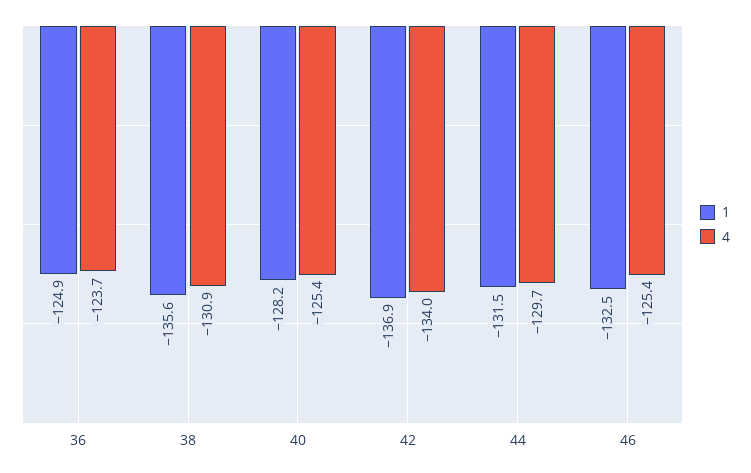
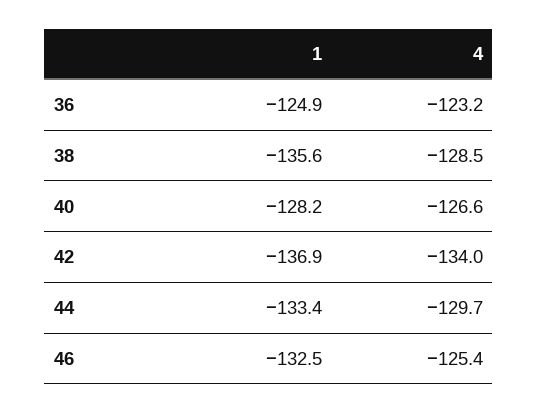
4, 36: -123.7 -> -123.2
4, 38: -130.9 -> -128.5
4, 40: -125.4 -> -126.6
1, 44: -131.5 -> -133.4

